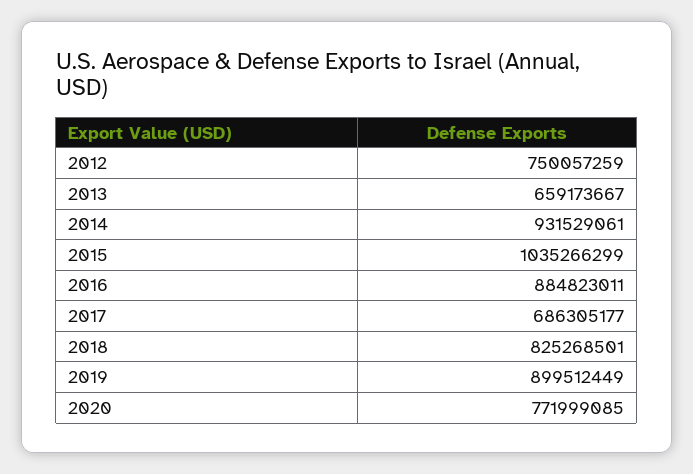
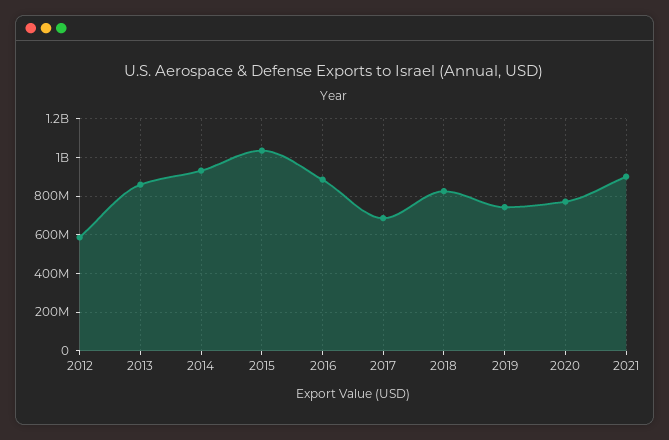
2012: 750057259 -> 600000000
2013: 659173667 -> 850000000
2019: 899512449 -> 750000000
2021: none -> 900000000

